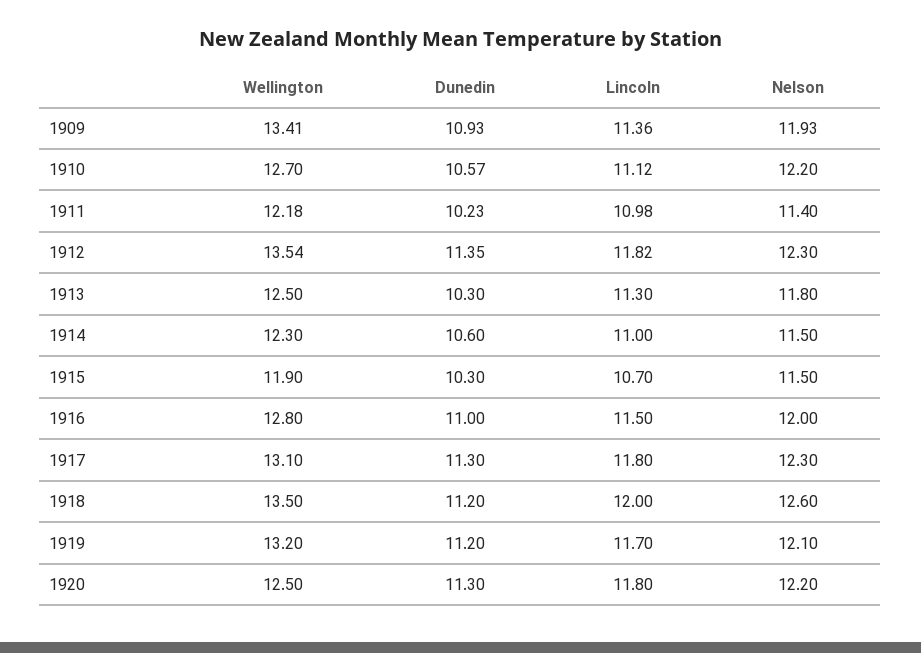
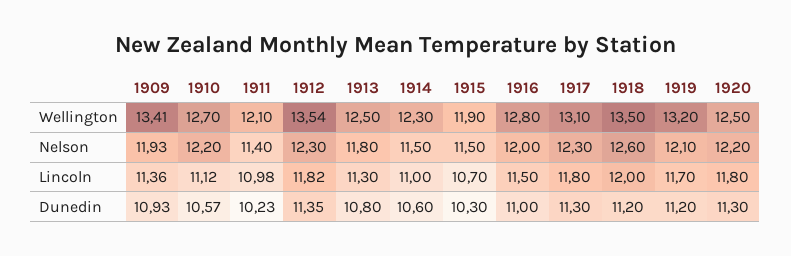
Wellington, 1911: 12.18 -> 12.1
Dunedin, 1913: 10.3 -> 10.8

